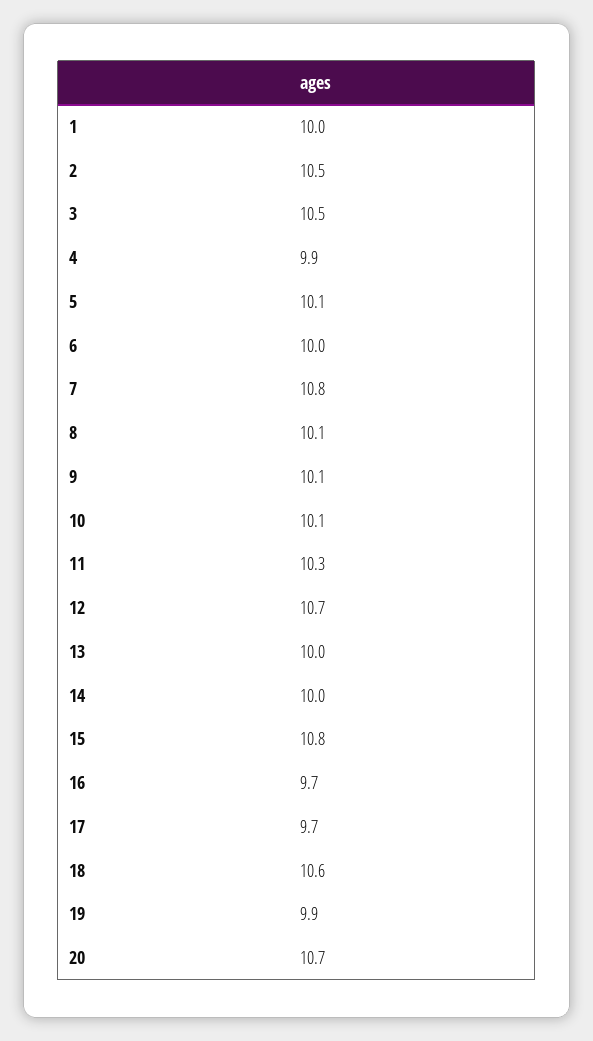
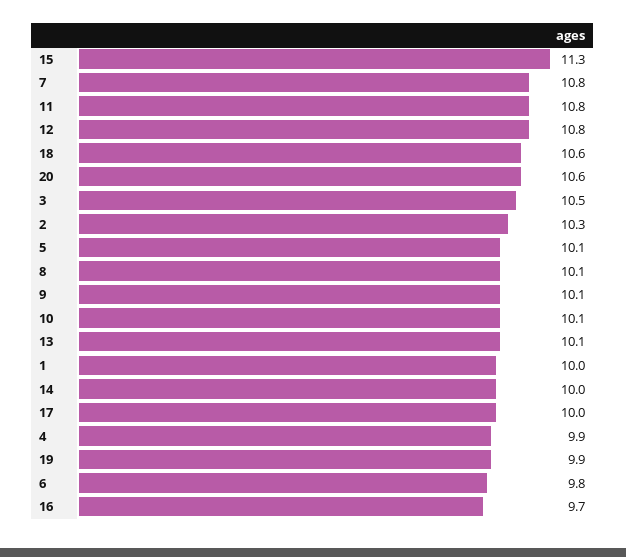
2: 10.5 -> 10.3
6: 10 -> 9.8
11: 10.3 -> 10.8
12: 10.7 -> 10.8
13: 10 -> 10.1
15: 10.8 -> 11.3
17: 9.7 -> 10
20: 10.7 -> 10.6

